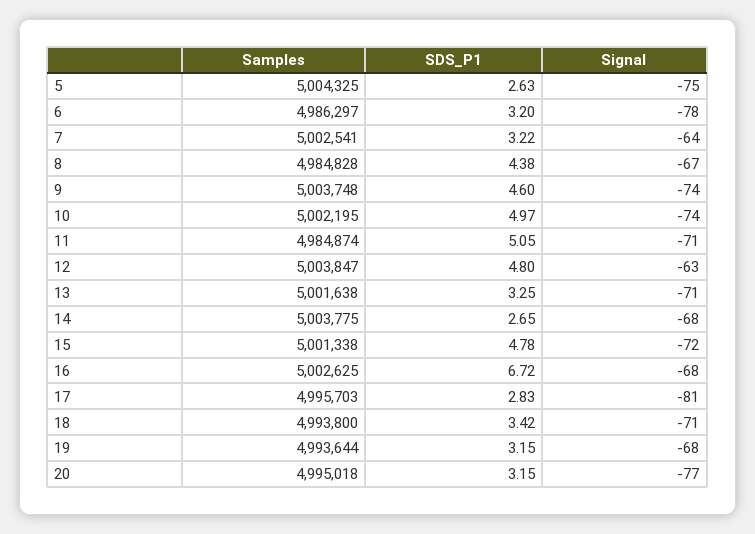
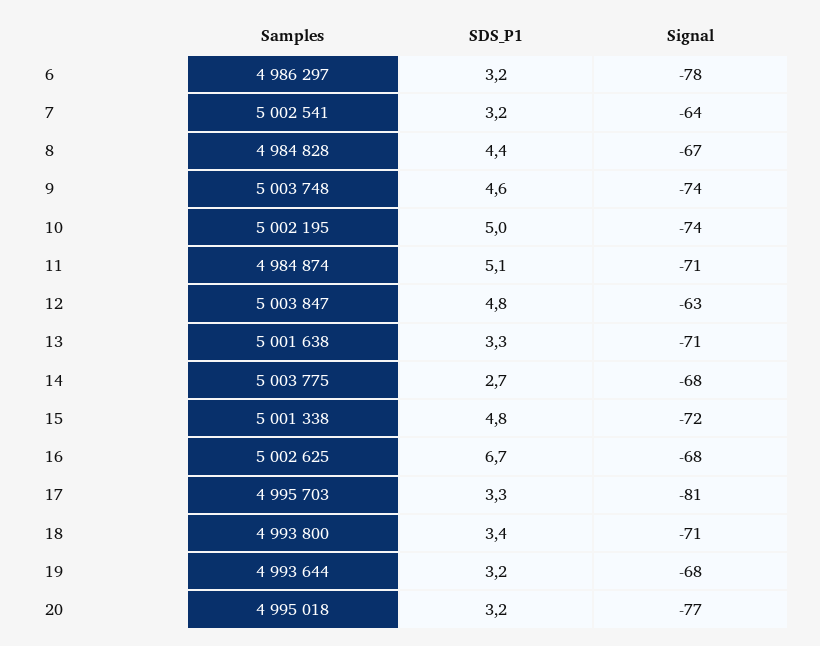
Samples, 5: 5004325 -> none
SDS_P1, 5: 2.63 -> none
Signal, 5: -75 -> none
SDS_P1, 17: 2.83 -> 3.3

